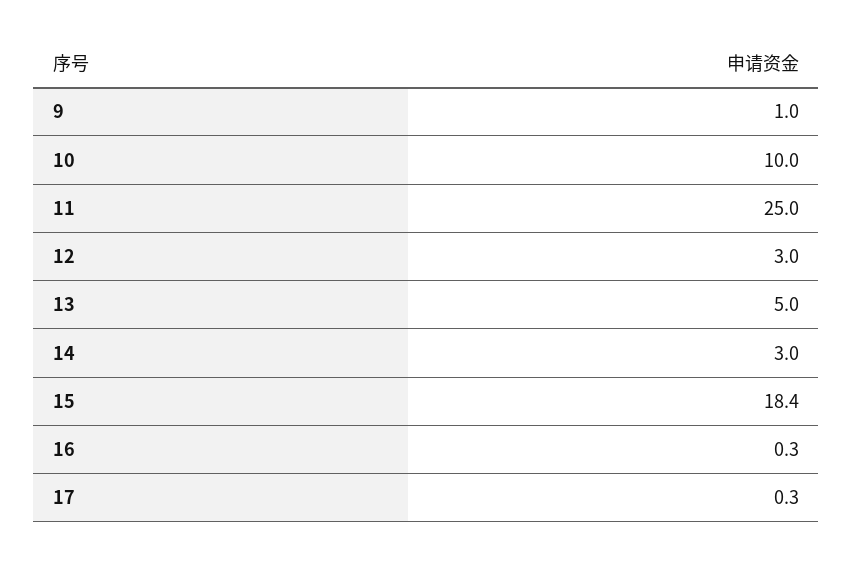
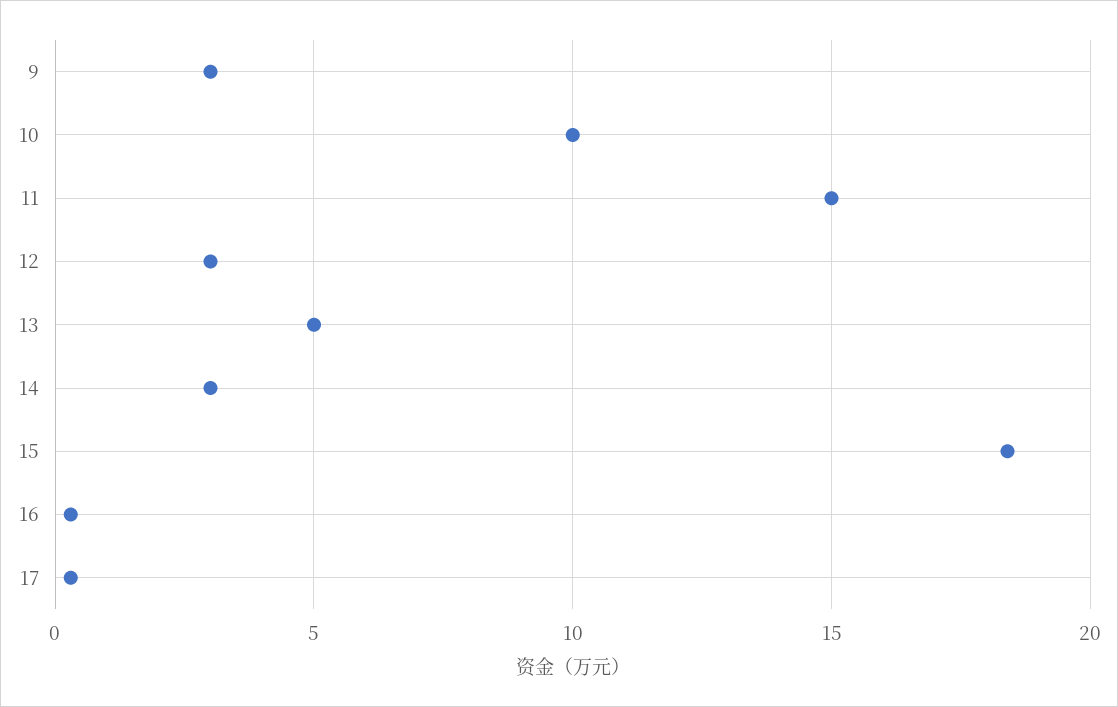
9: 1 -> 3
11: 25 -> 15

